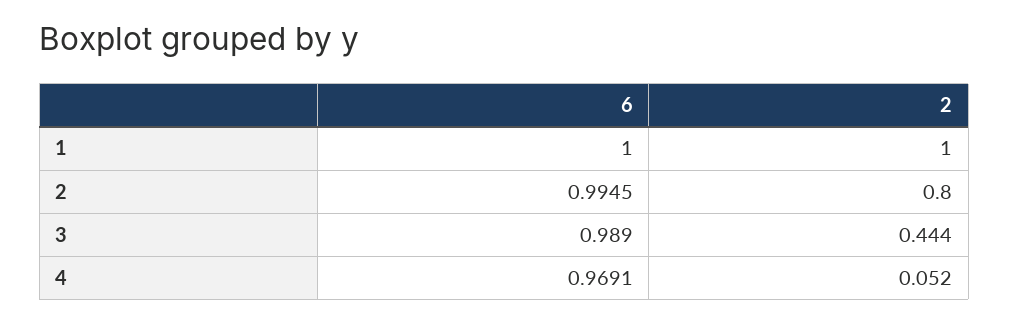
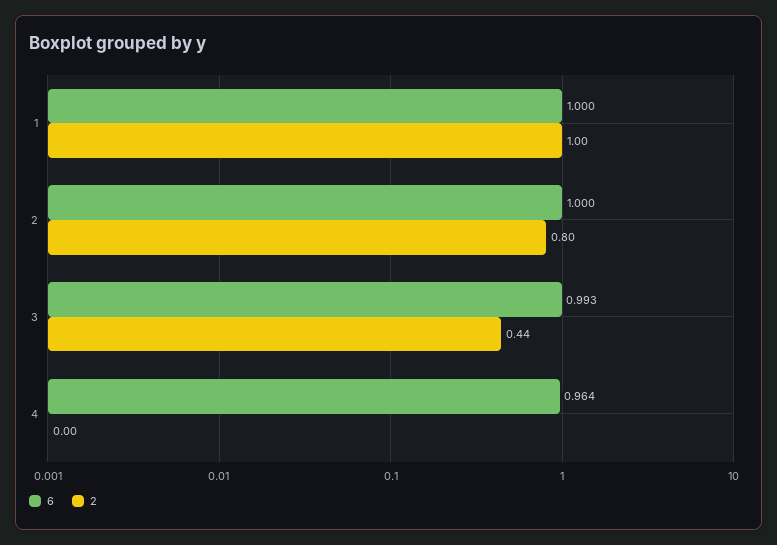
6, 2: 0.9945 -> 1
6, 3: 0.989 -> 0.993
6, 4: 0.9691 -> 0.964
2, 4: 0.052 -> 0

